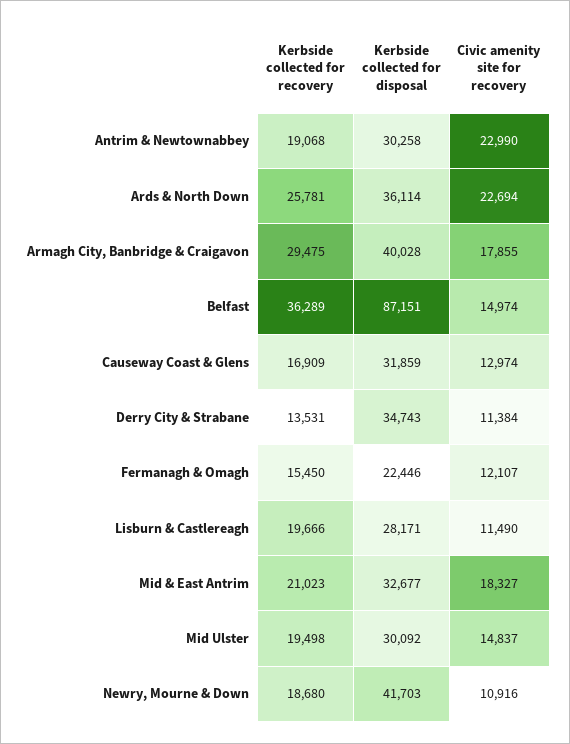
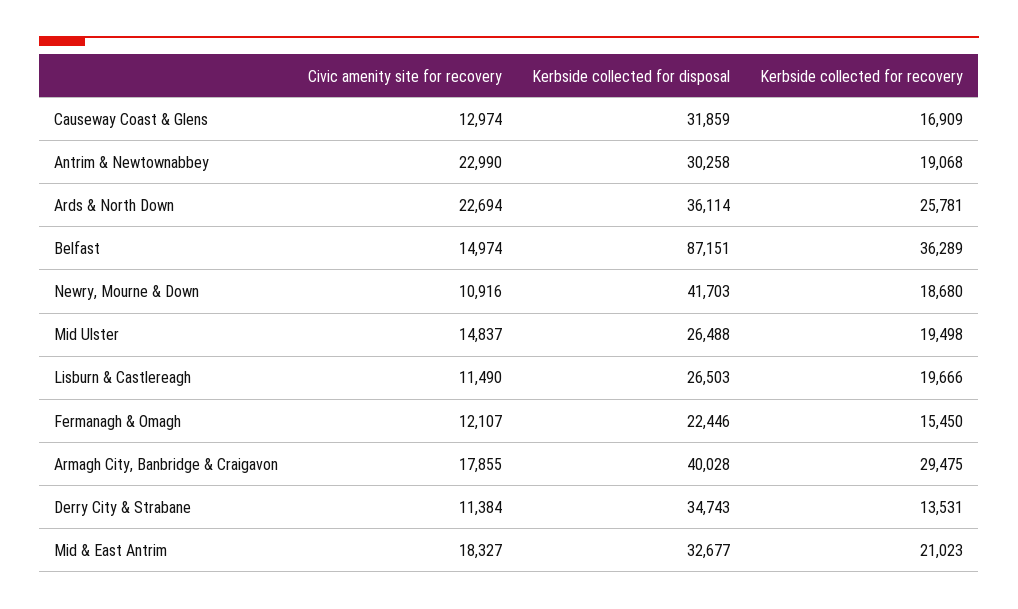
Kerbside collected for disposal, Lisburn & Castlereagh: 28171 -> 26503
Kerbside collected for disposal, Mid Ulster: 30092 -> 26488

